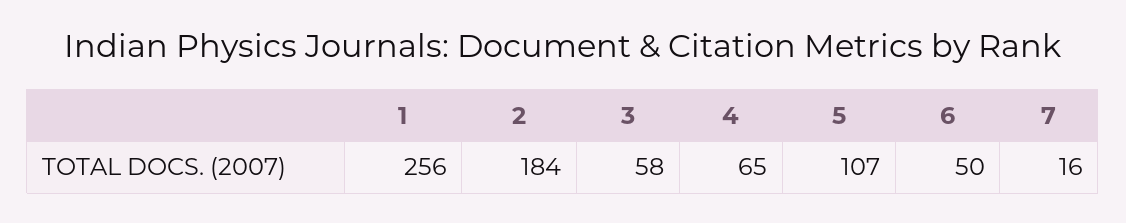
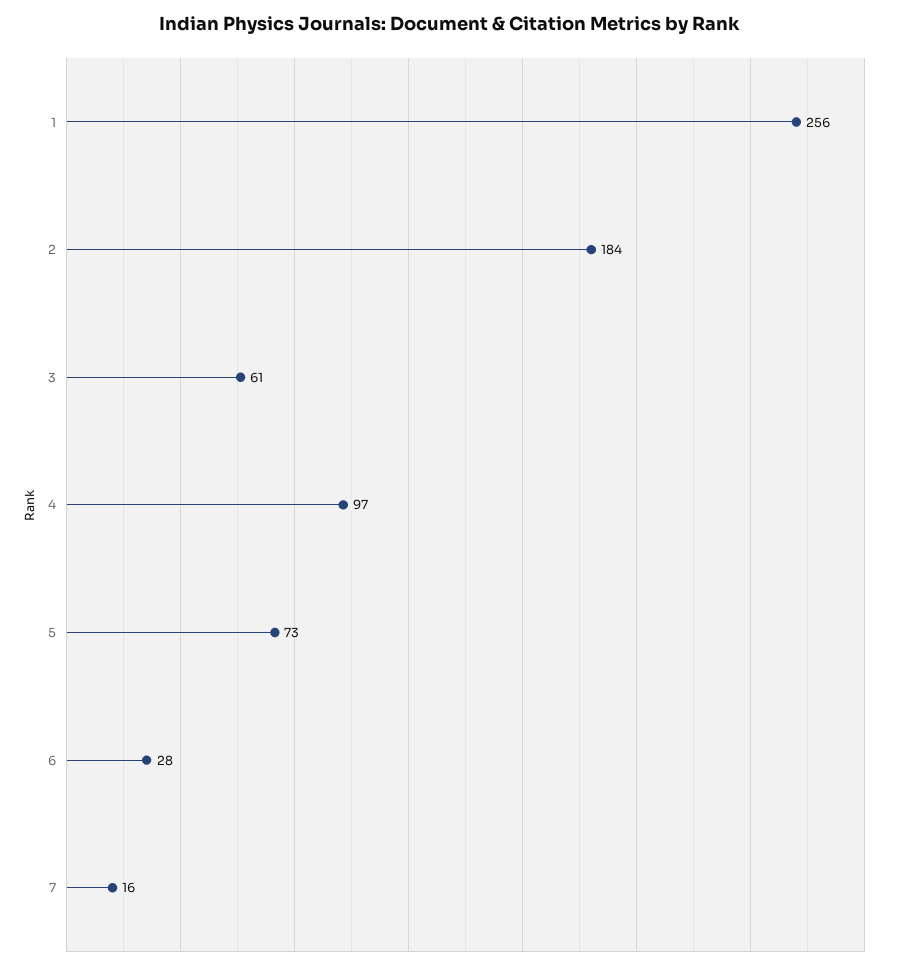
3: 58 -> 61
4: 65 -> 97
5: 107 -> 73
6: 50 -> 28

